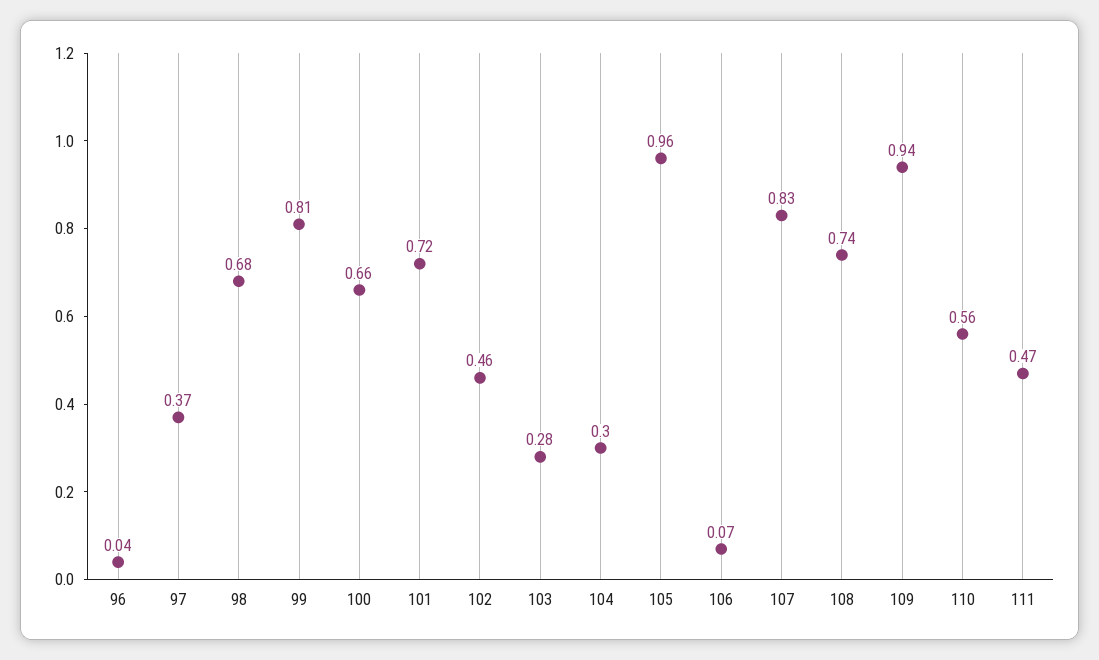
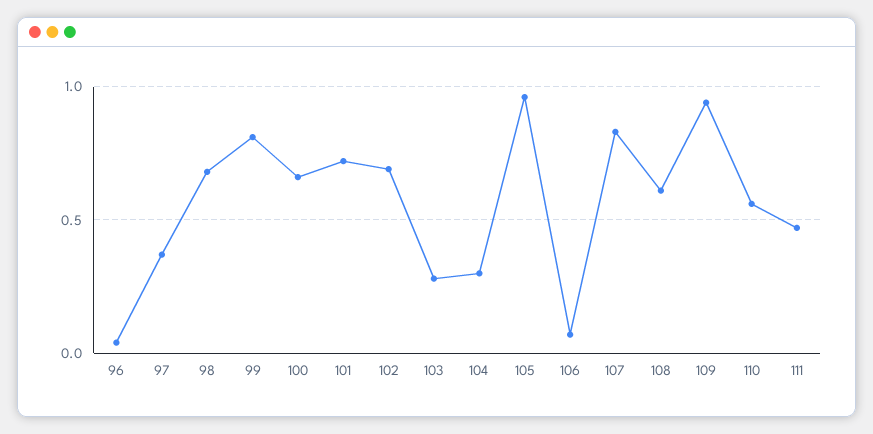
102: 0.46 -> 0.7
108: 0.74 -> 0.6

